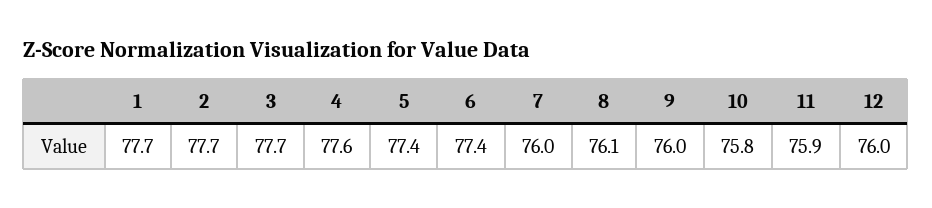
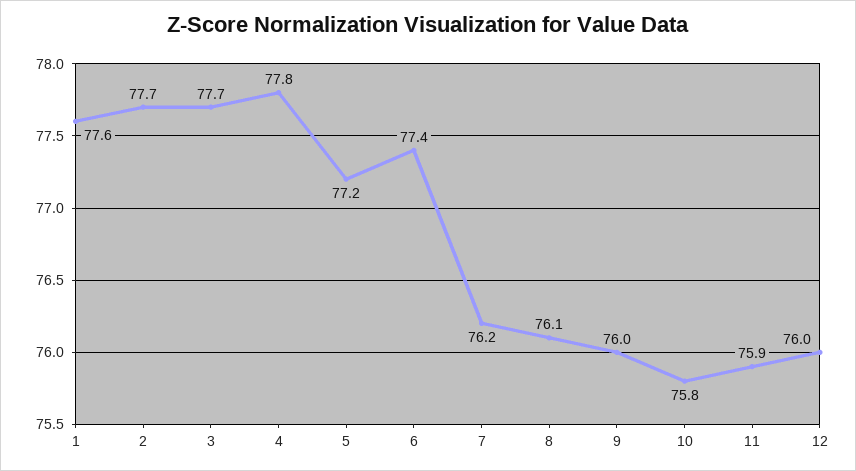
1: 77.7 -> 77.6
4: 77.6 -> 77.8
5: 77.4 -> 77.2
7: 76 -> 76.2

